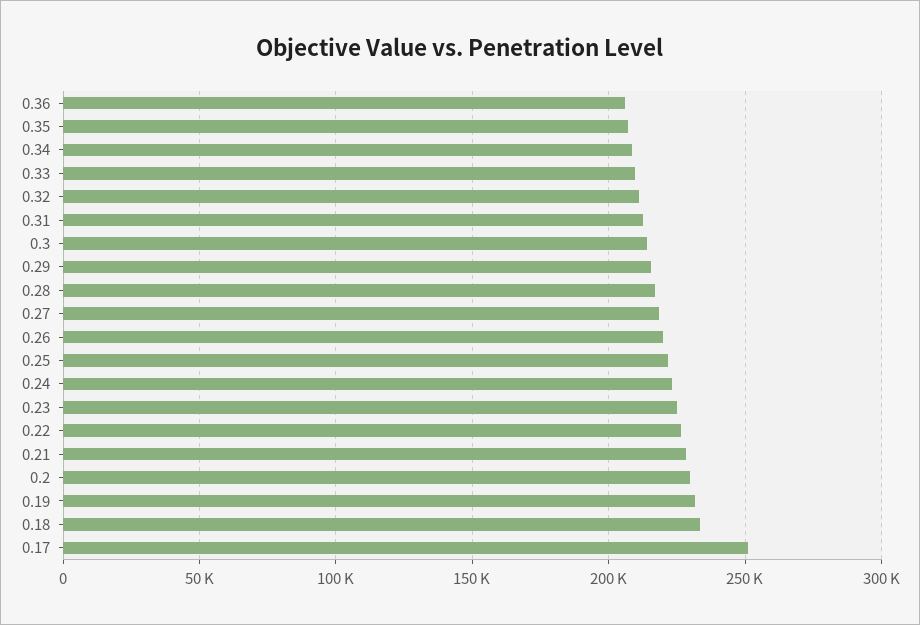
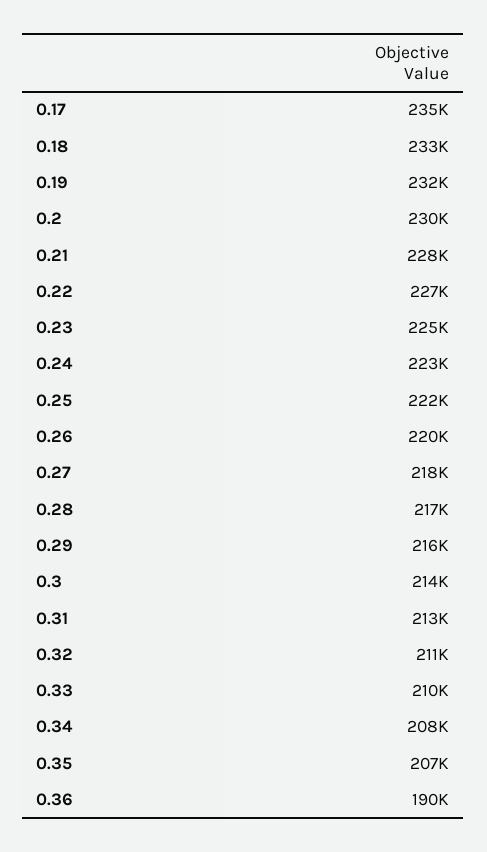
0.36: 205000 -> 190000
0.17: 250000 -> 235000

